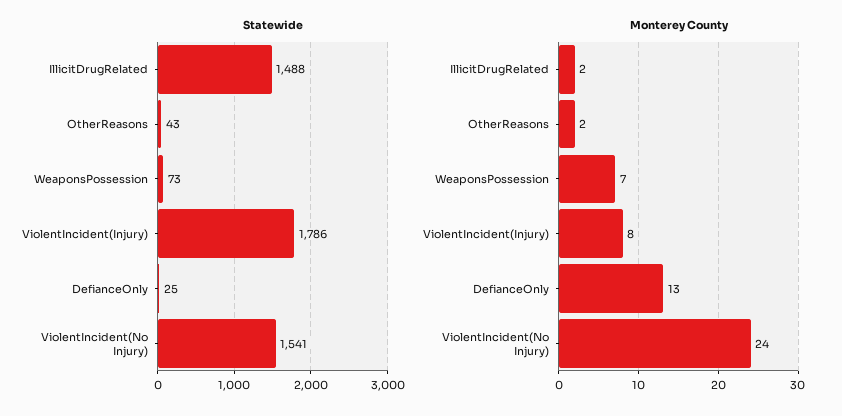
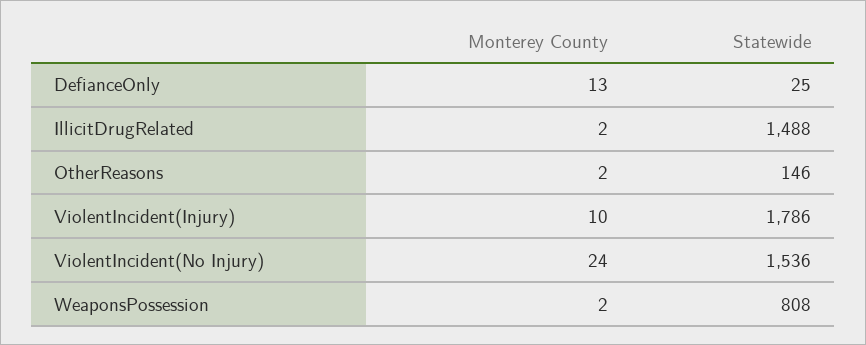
Statewide, OtherReasons: 43 -> 146
Statewide, WeaponsPossession: 73 -> 808
Statewide, ViolentIncident(No Injury): 1541 -> 1536
Monterey County, WeaponsPossession: 7 -> 2
Monterey County, ViolentIncident(Injury): 8 -> 10

